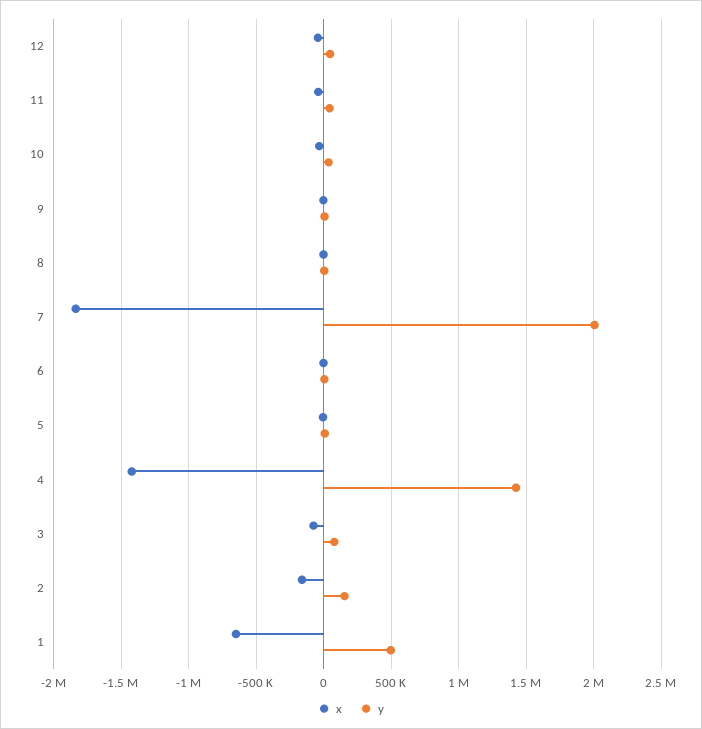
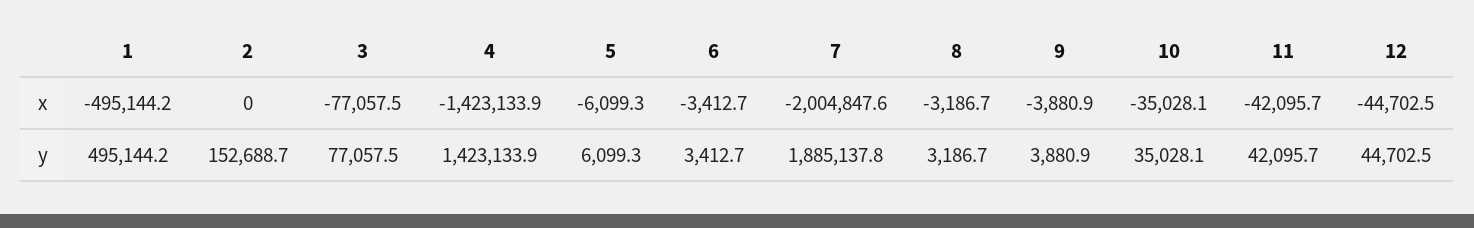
x, 7: -1850000 -> -2004847.6
y, 7: 2000000 -> 1885137.8
x, 2: -150000 -> 0
x, 1: -650000 -> -495144.2

